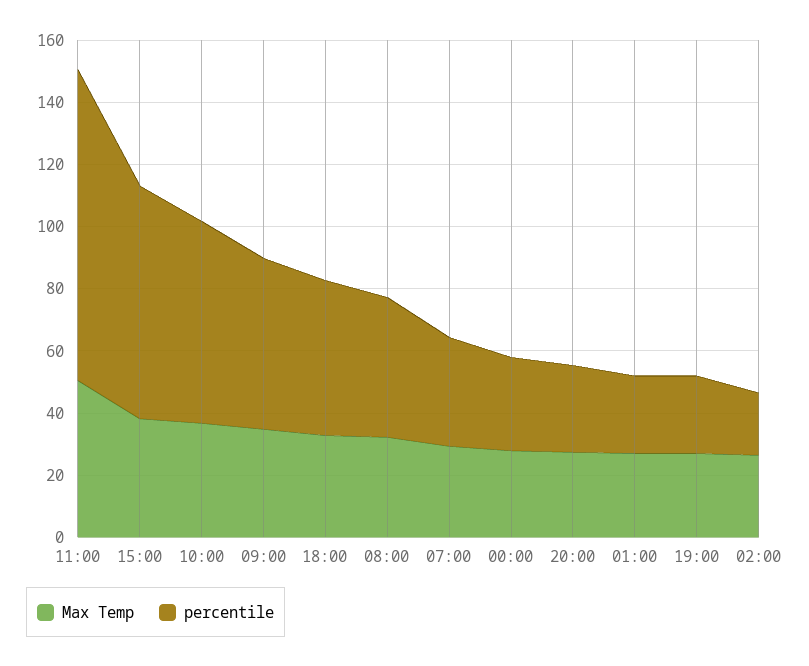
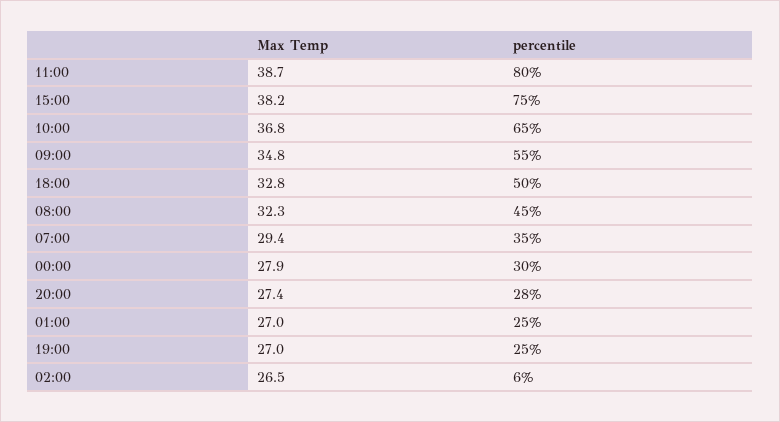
Max Temp, 11:00: 50 -> 38.7
percentile, 11:00: 100 -> 80
percentile, 02:00: 20 -> 6

